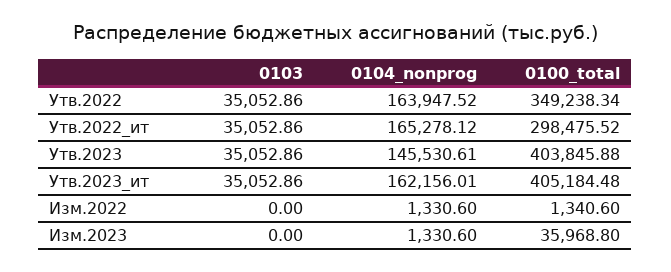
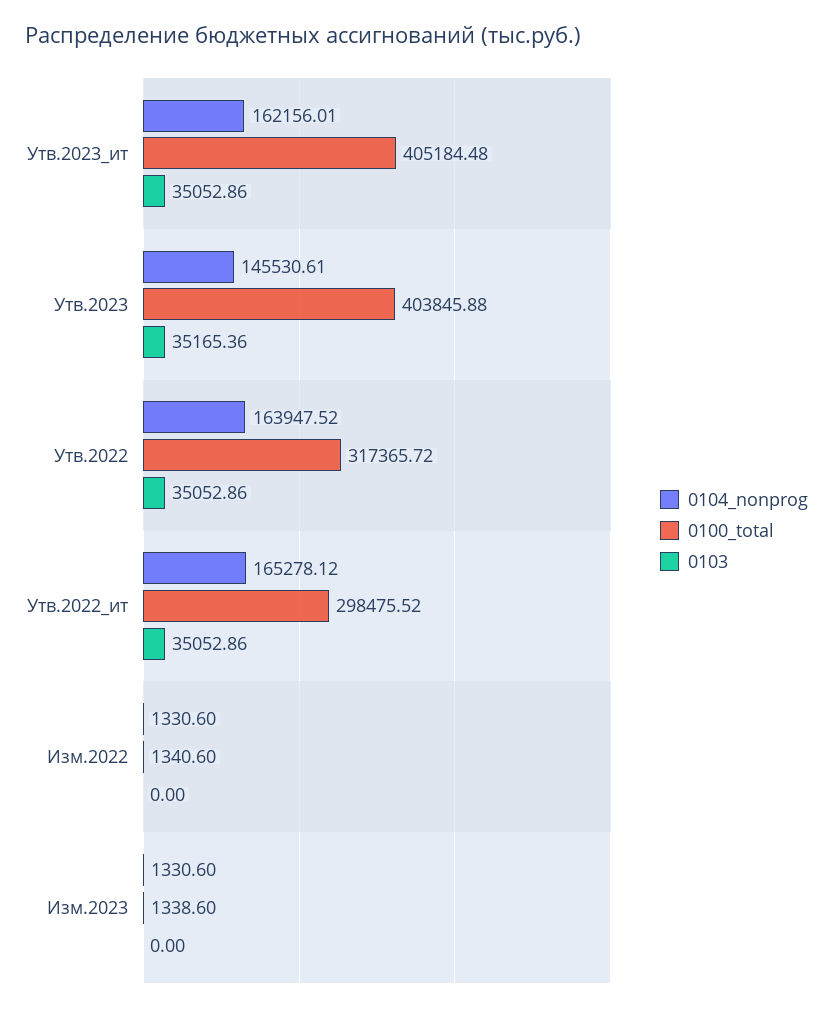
0100_total, Утв.2022: 349238.34 -> 317365.72
0103, Утв.2023: 35052.86 -> 35165.36
0100_total, Изм.2023: 35968.8 -> 1338.6

